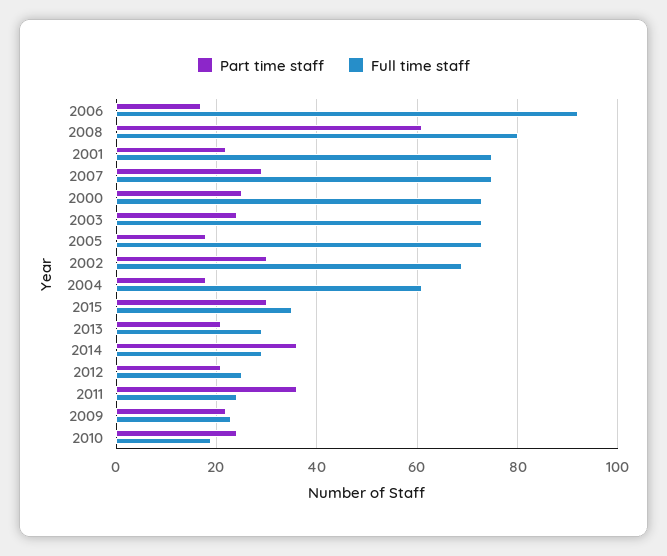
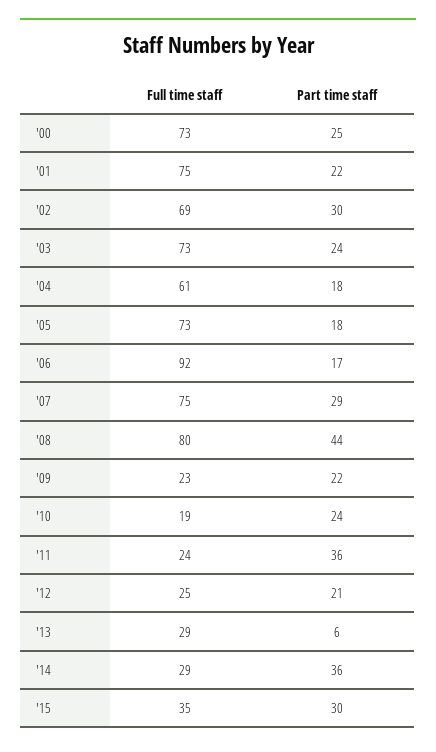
Part time staff, 2008: 60 -> 44
Part time staff, 2013: 20 -> 6

